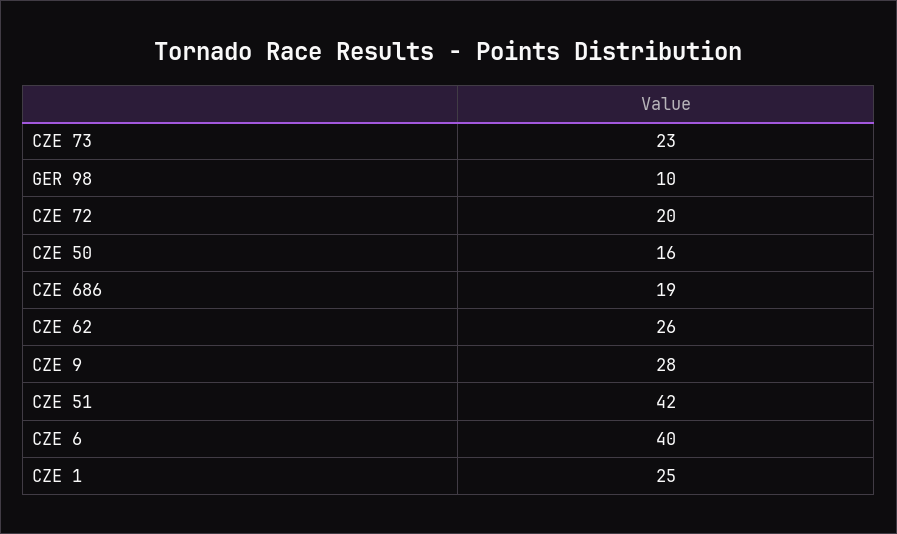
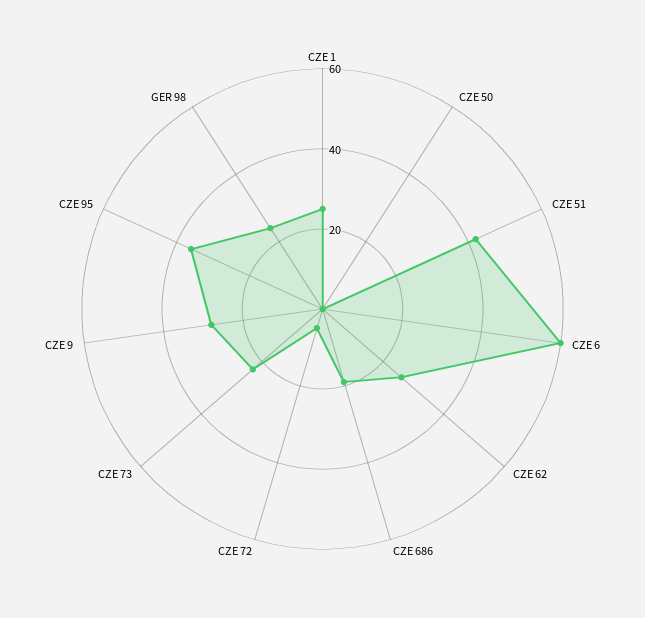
GER 98: 10 -> 25
CZE 72: 20 -> 5
CZE 50: 16 -> 0
CZE 6: 40 -> 60
CZE 95: none -> 35

